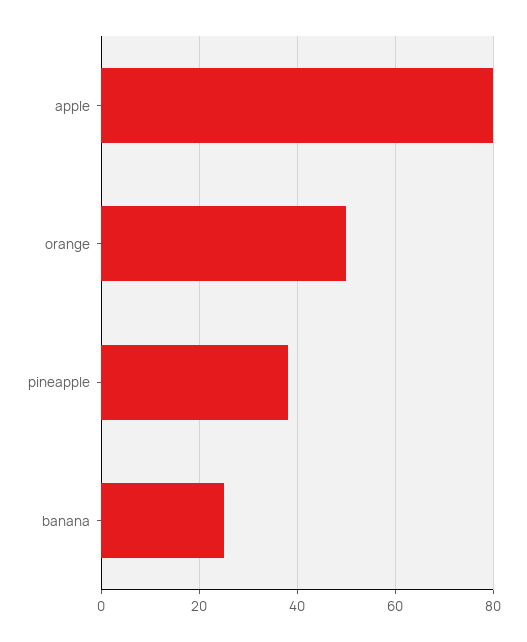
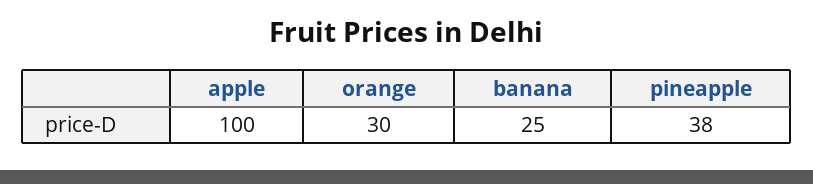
apple: 80 -> 100
orange: 50 -> 30

